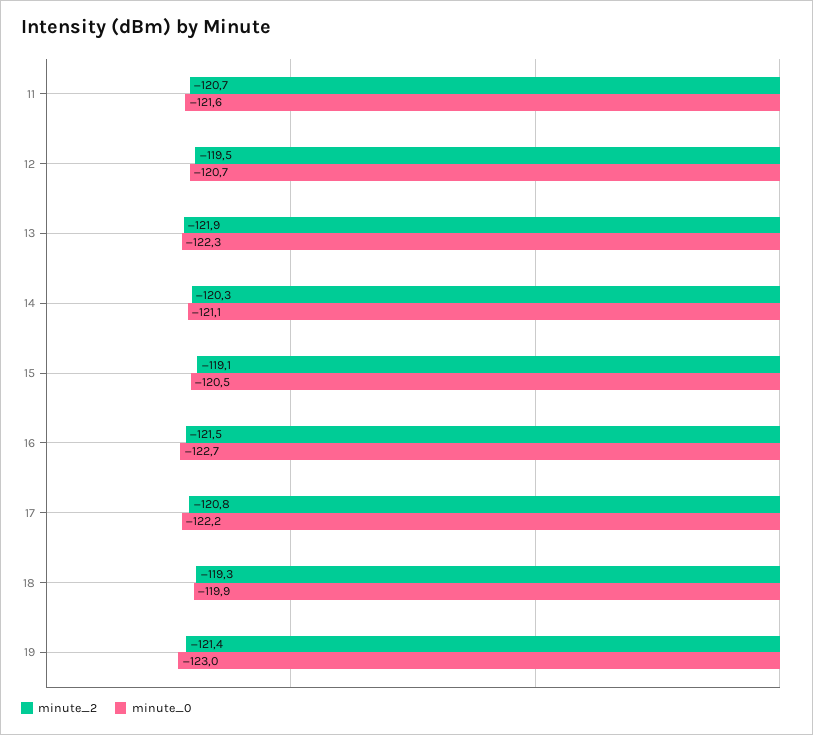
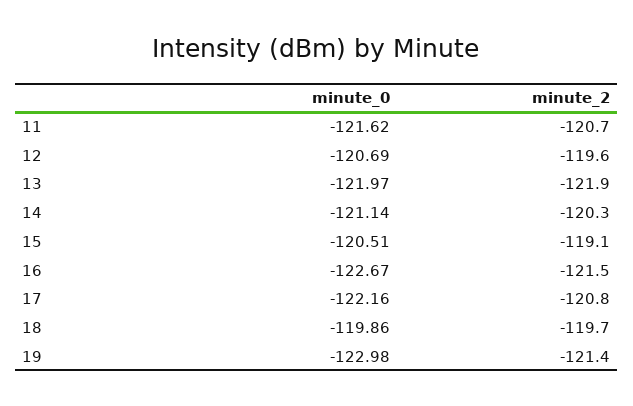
minute_2, 12: -119.5 -> -119.6
minute_0, 13: -122.3 -> -121.97
minute_2, 18: -119.3 -> -119.7

